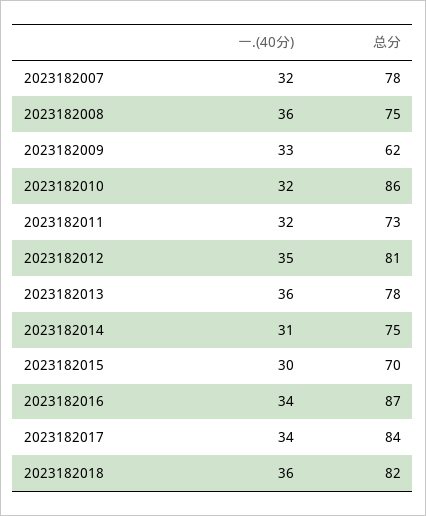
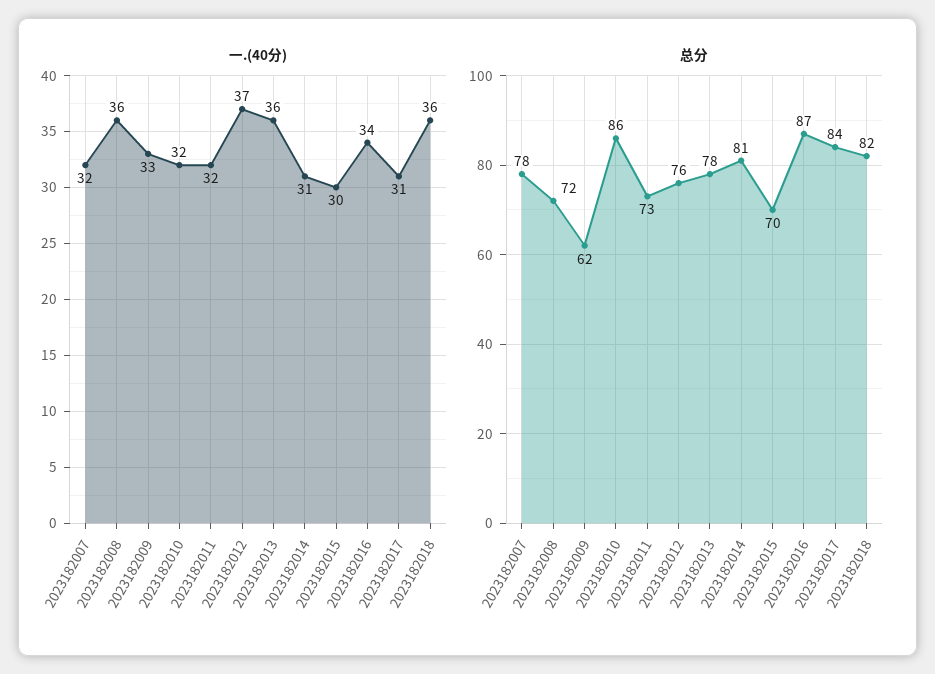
总分, 2023182008: 75 -> 72
一.(40分), 2023182012: 35 -> 37
总分, 2023182012: 81 -> 76
总分, 2023182014: 75 -> 81
一.(40分), 2023182017: 34 -> 31

